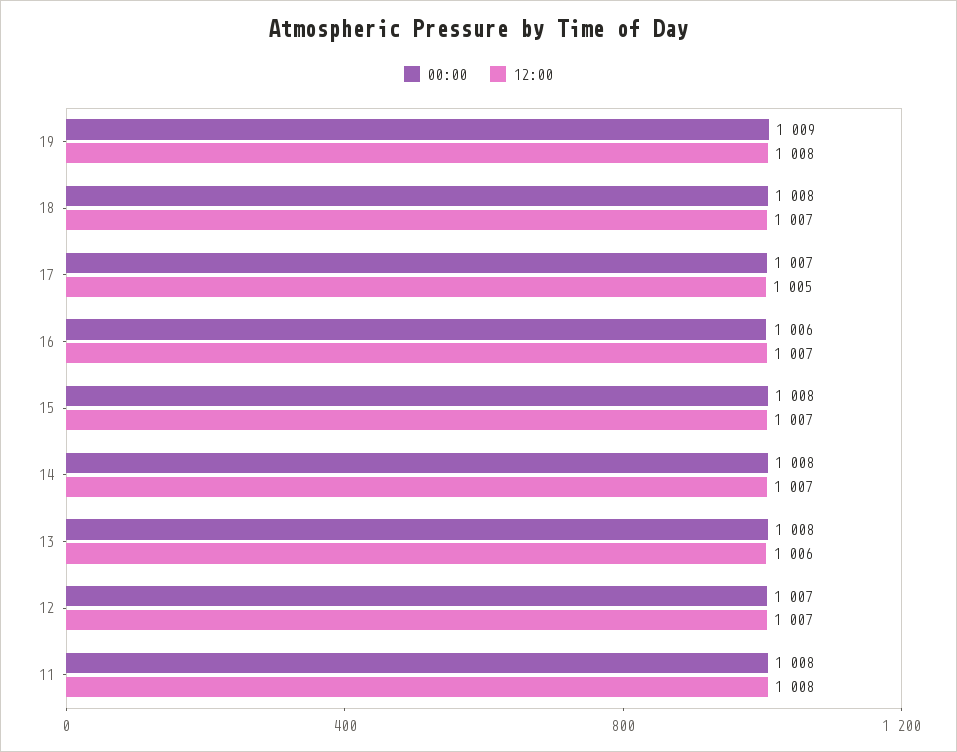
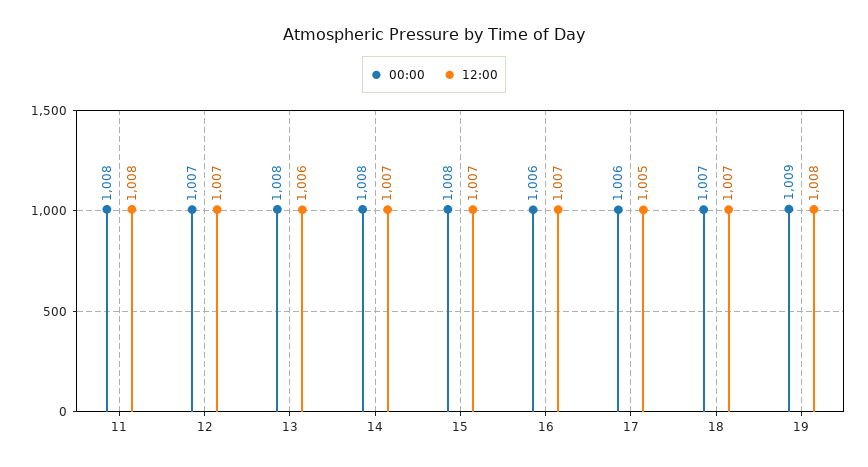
00:00, 18: 1008 -> 1007
00:00, 17: 1007 -> 1006

